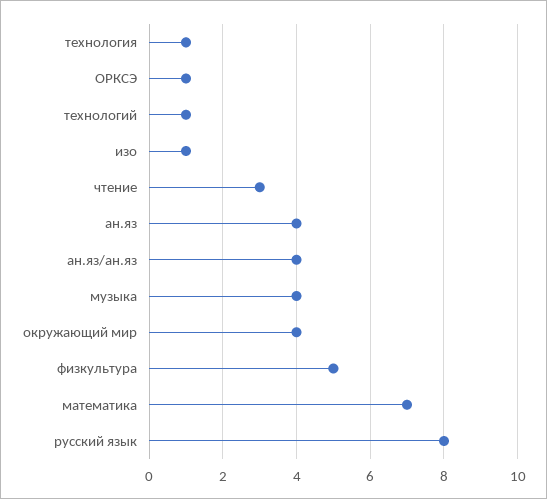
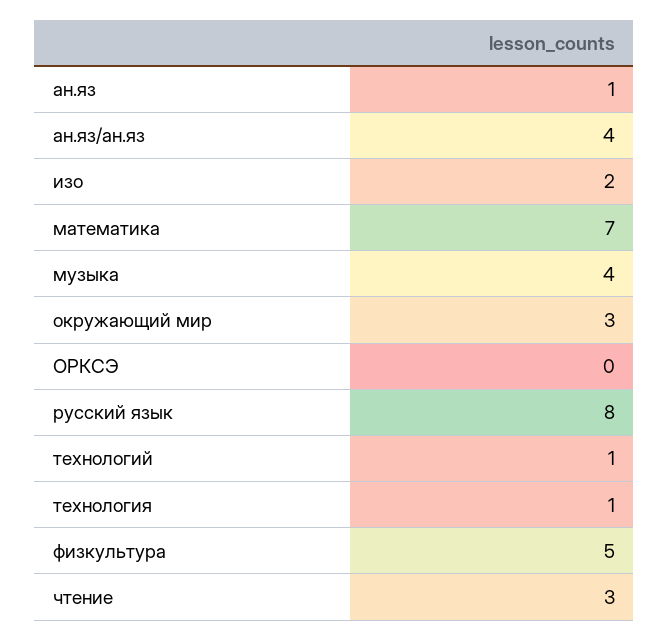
ОРКСЭ: 1 -> 0
изо: 1 -> 2
ан.яз: 4 -> 1
окружающий мир: 4 -> 3

